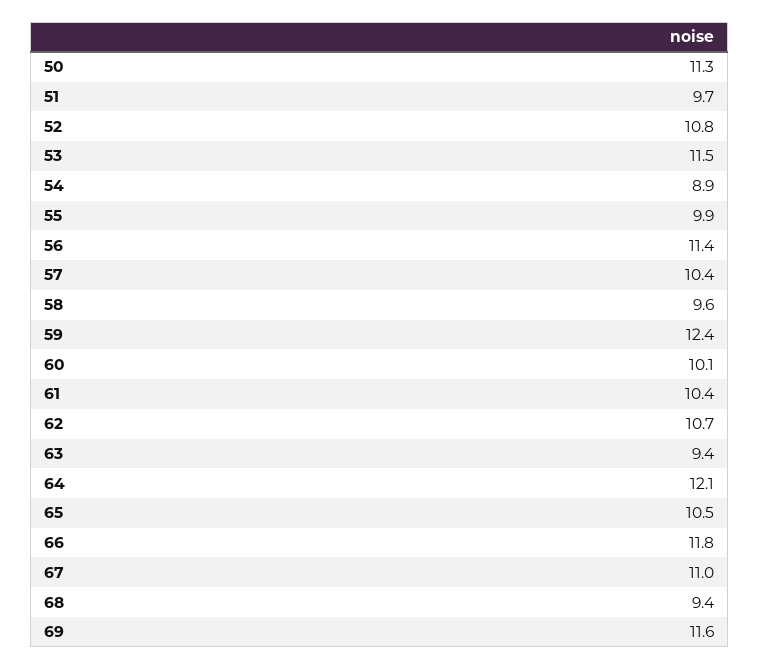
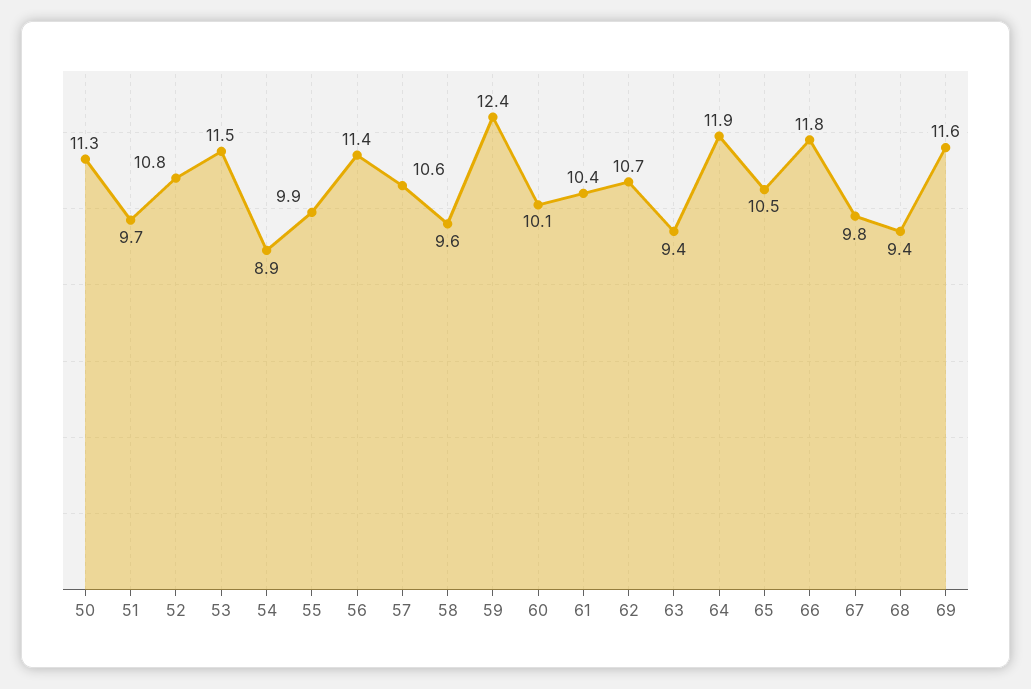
57: 10.4 -> 10.6
64: 12.1 -> 11.9
67: 11 -> 9.8

